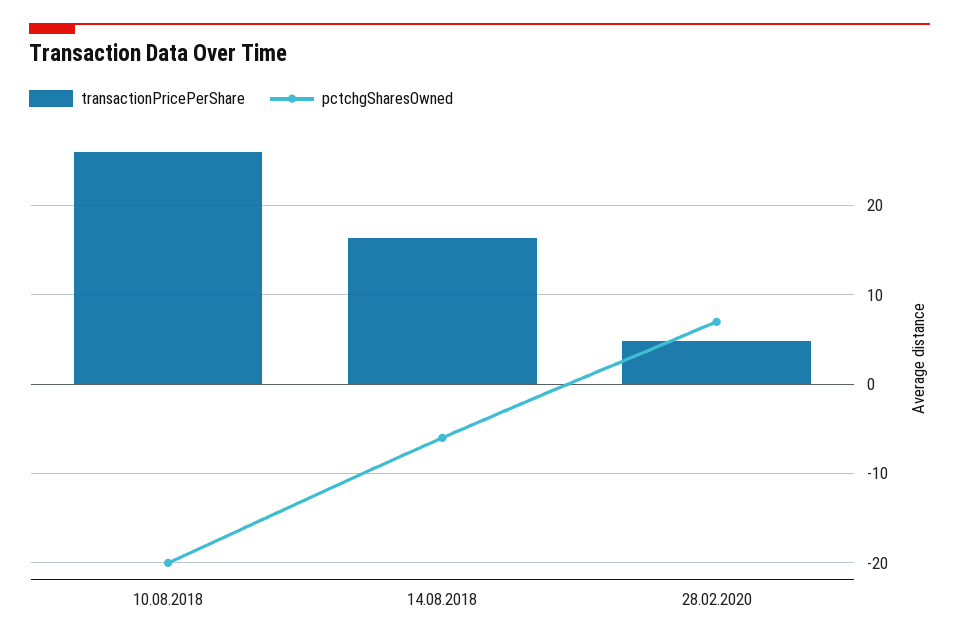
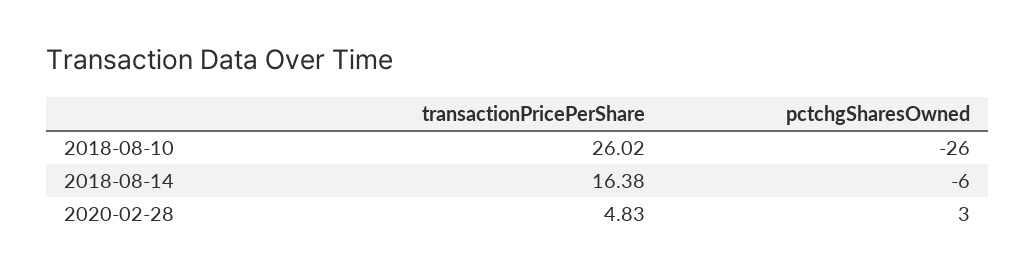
pctchgSharesOwned, 10.08.2018: -20 -> -26
pctchgSharesOwned, 28.02.2020: 7 -> 3

